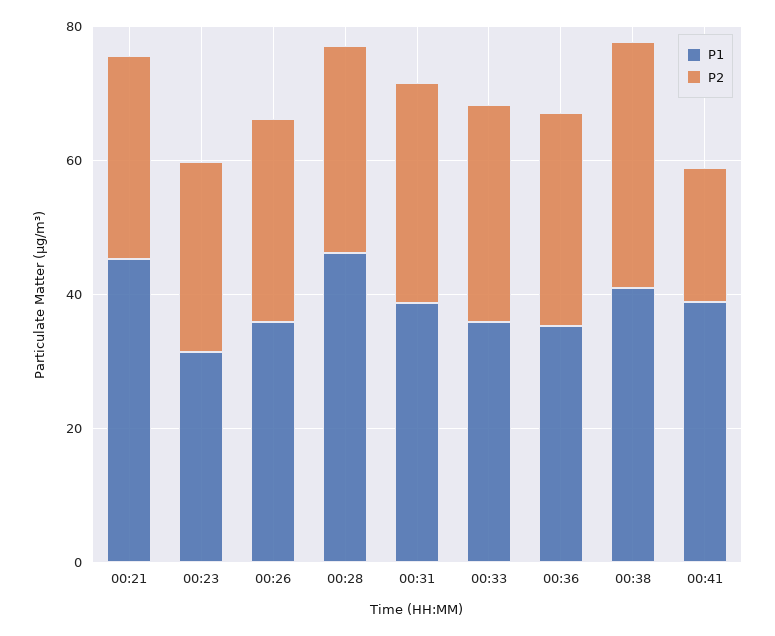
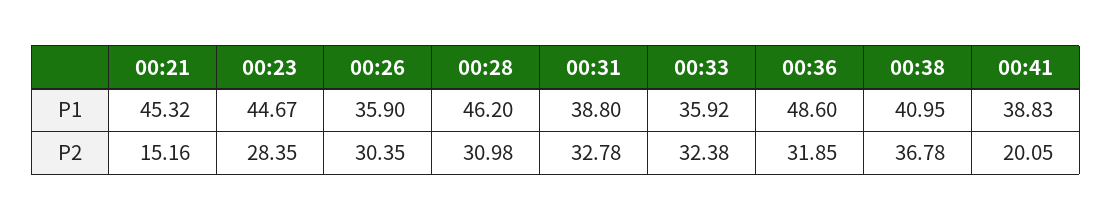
P2, 00:21: 30 -> 15.16
P1, 00:23: 30 -> 44.67
P1, 00:36: 35 -> 48.6

